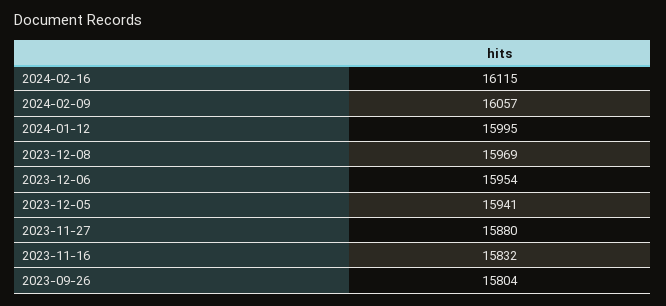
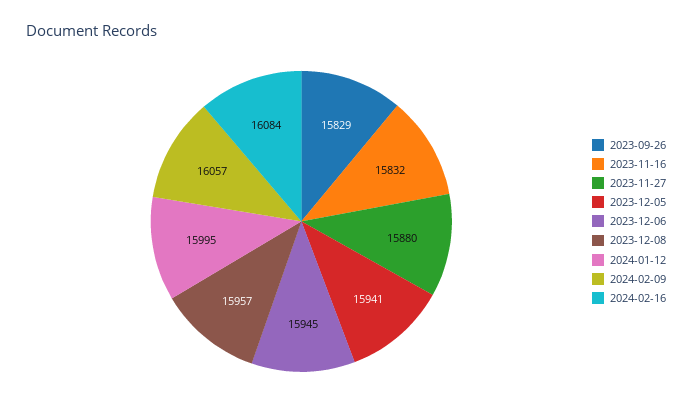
2024-02-16: 16115 -> 16084
2023-12-08: 15969 -> 15957
2023-12-06: 15954 -> 15945
2023-09-26: 15804 -> 15829

